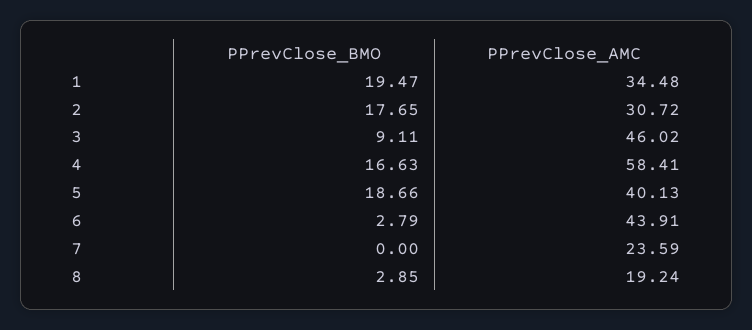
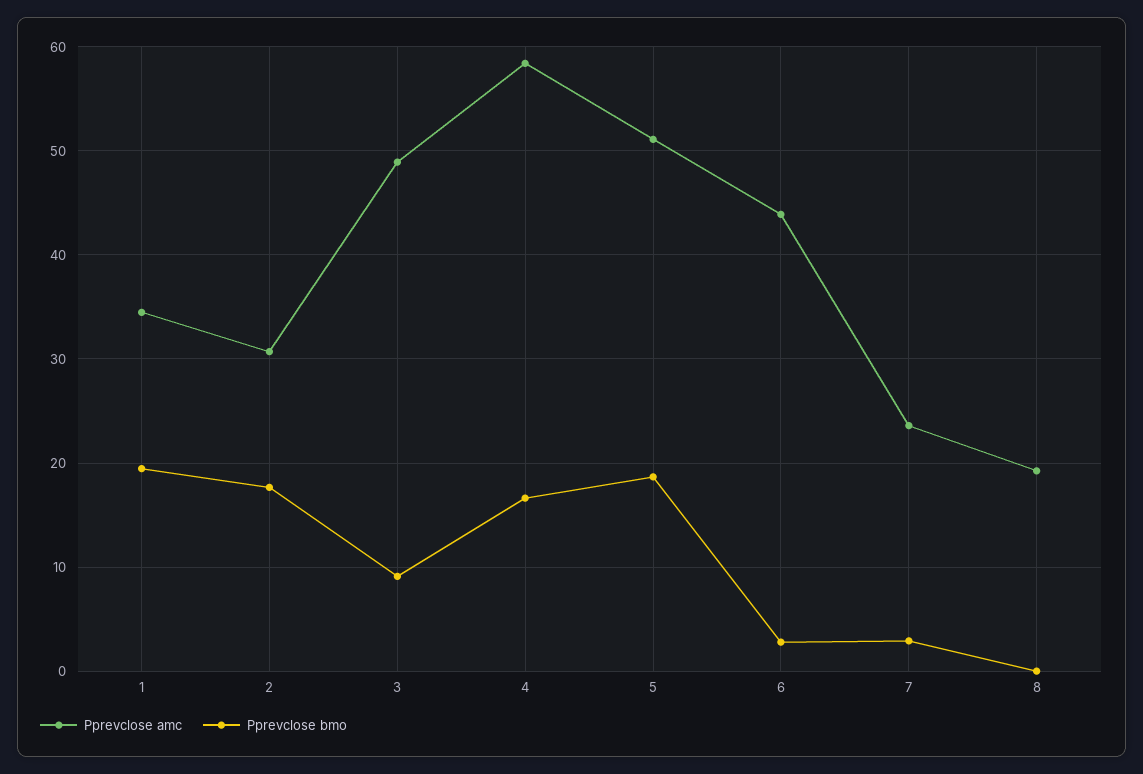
PPrevClose_AMC, 3: 46.02 -> 49
PPrevClose_AMC, 5: 40.13 -> 51
PPrevClose_BMO, 7: 0 -> 3
PPrevClose_BMO, 8: 2.85 -> 0

